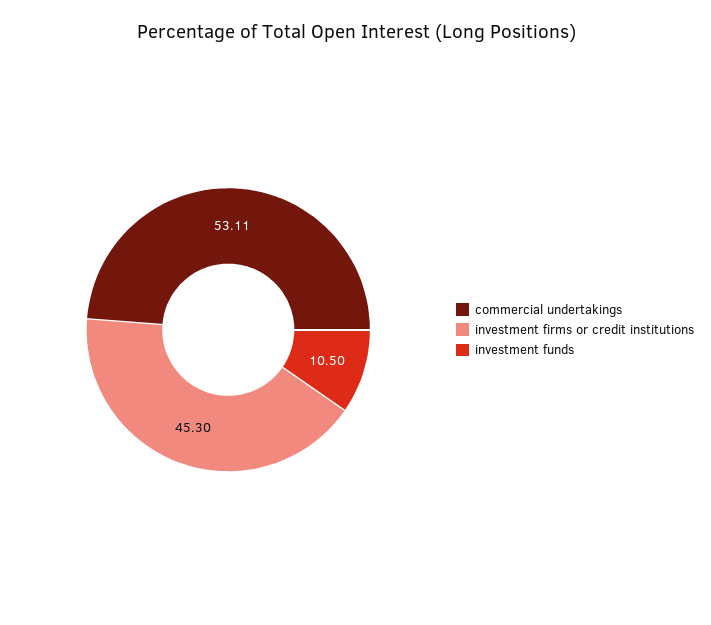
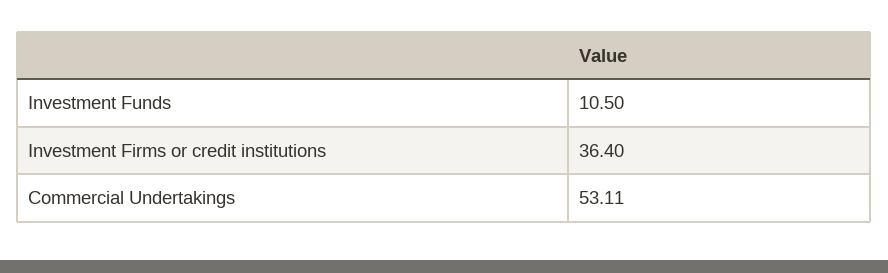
investment firms or credit institutions: 45.3 -> 36.4

